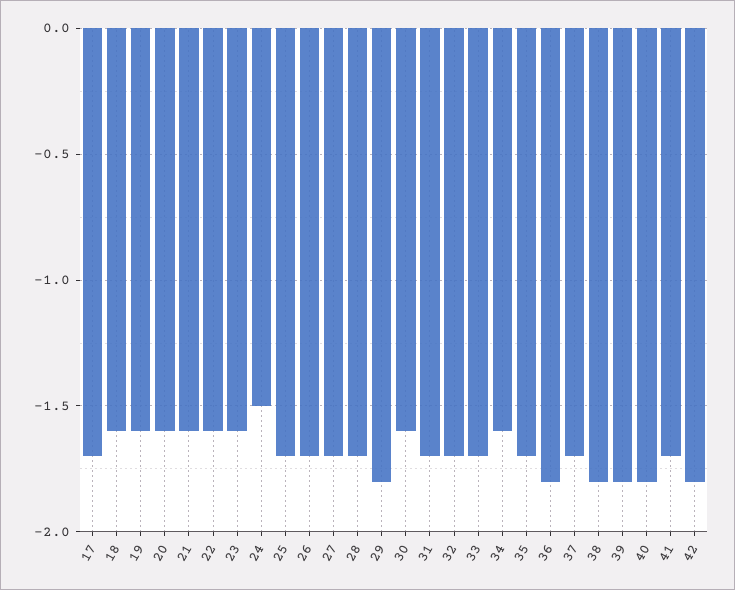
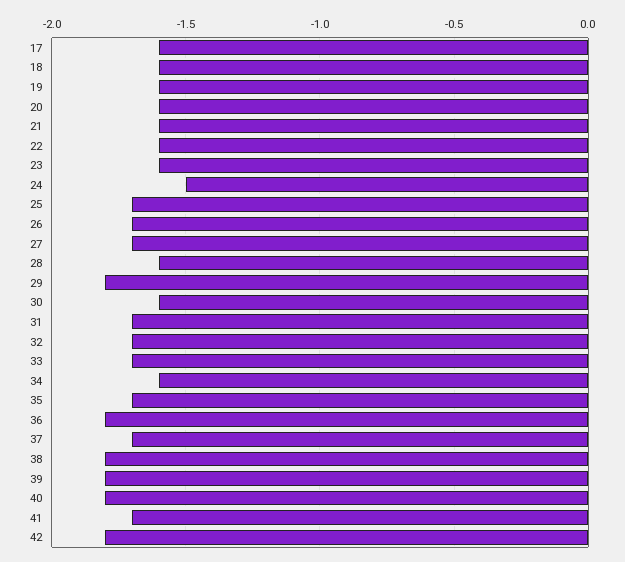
17: -1.7 -> -1.6
28: -1.7 -> -1.6

